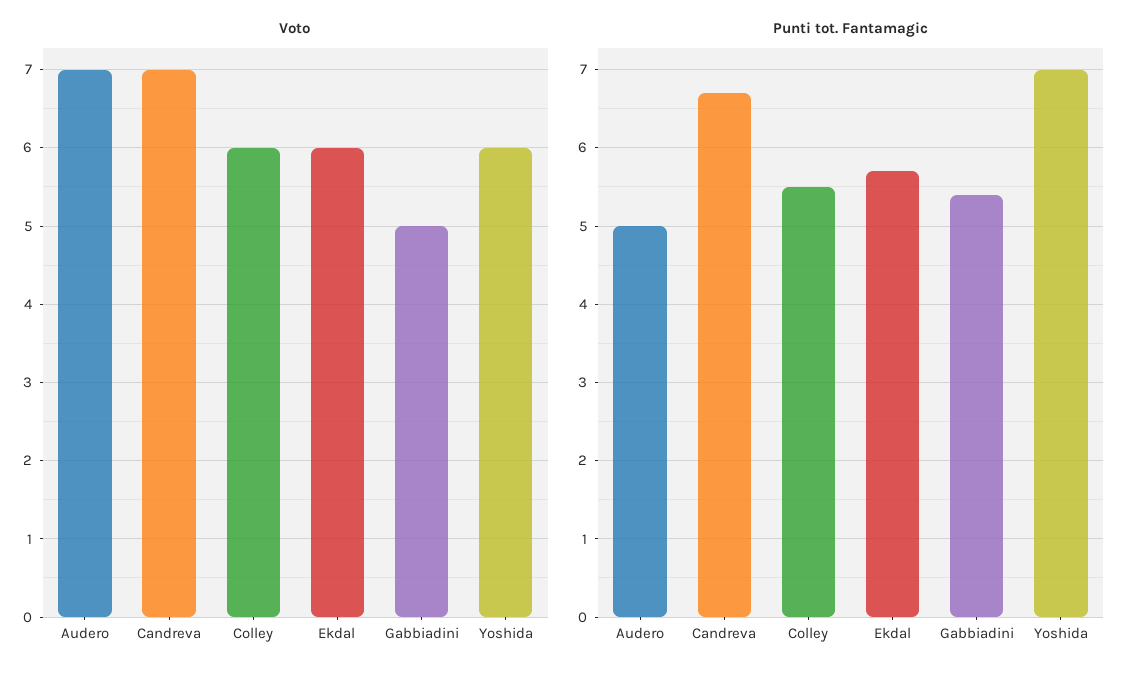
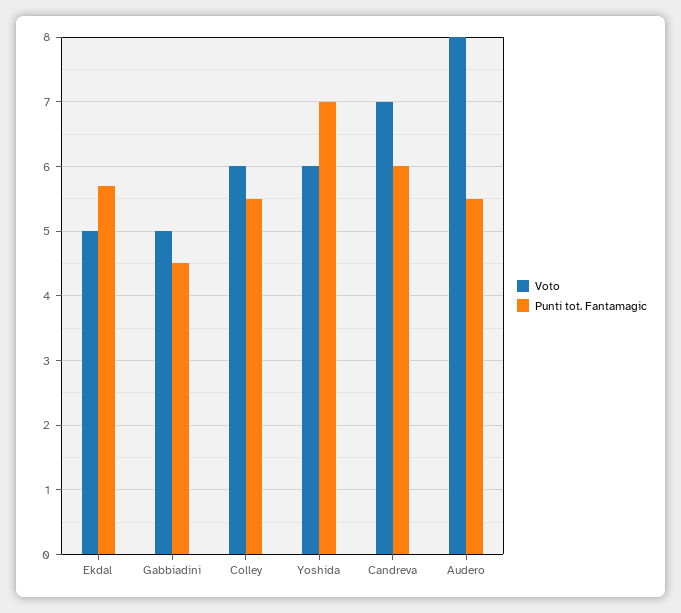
Voto, Audero: 7 -> 8
Voto, Ekdal: 6 -> 5
Punti tot. Fantamagic, Audero: 5 -> 5.5
Punti tot. Fantamagic, Candreva: 6.7 -> 6
Punti tot. Fantamagic, Gabbiadini: 5.4 -> 4.5

